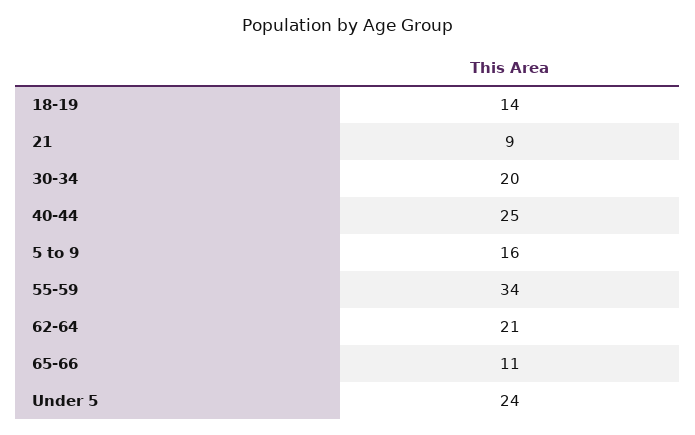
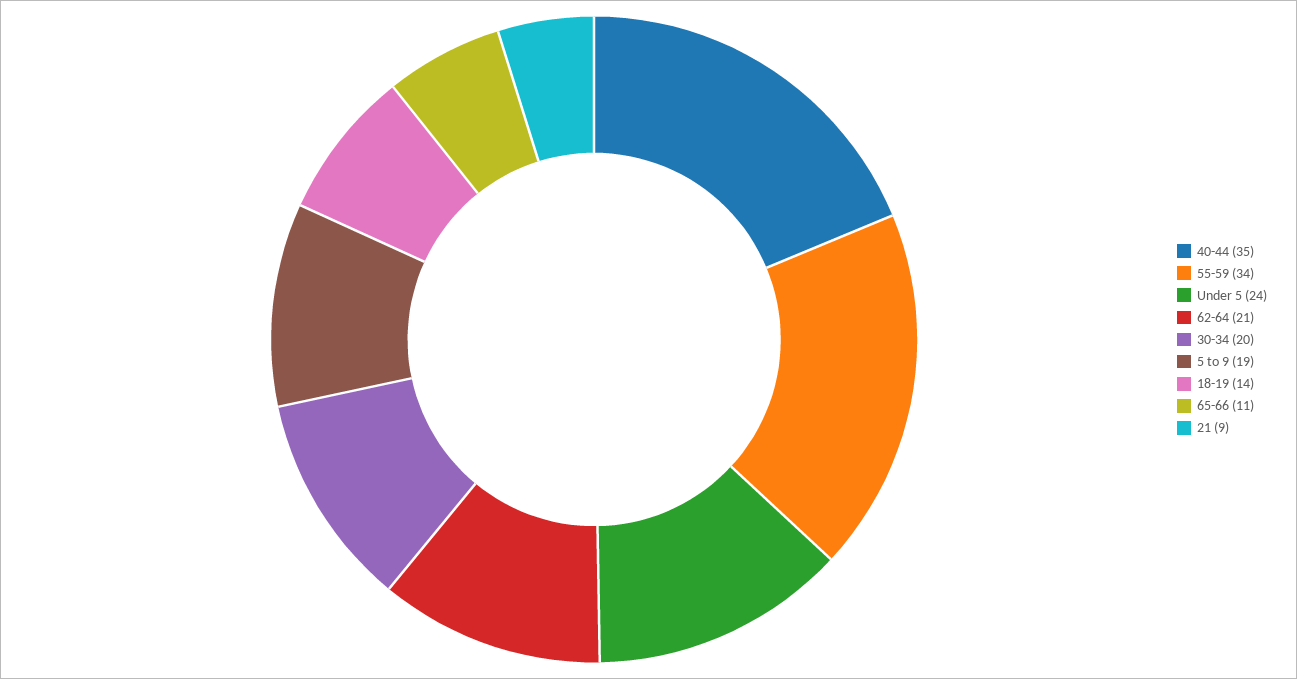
40-44: 25 -> 35
5 to 9: 16 -> 19

